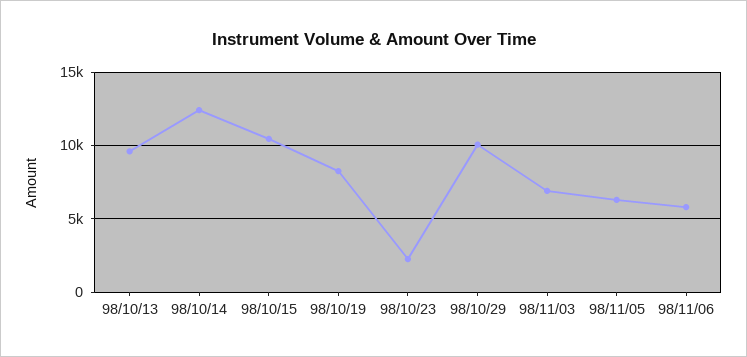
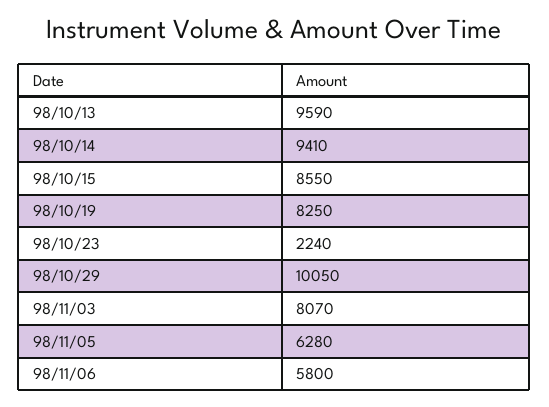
98/10/14: 12500 -> 9410
98/10/15: 10500 -> 8550
98/11/03: 7000 -> 8070

